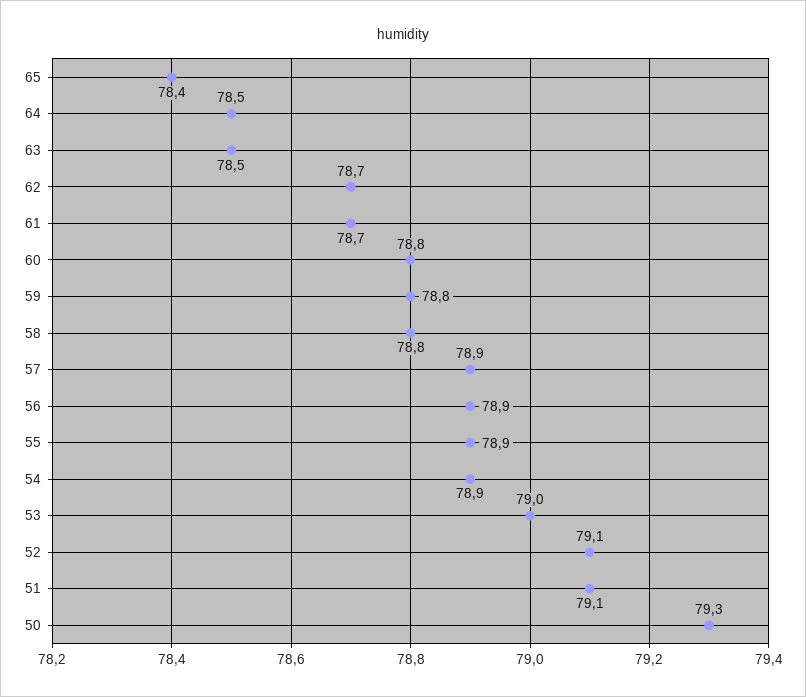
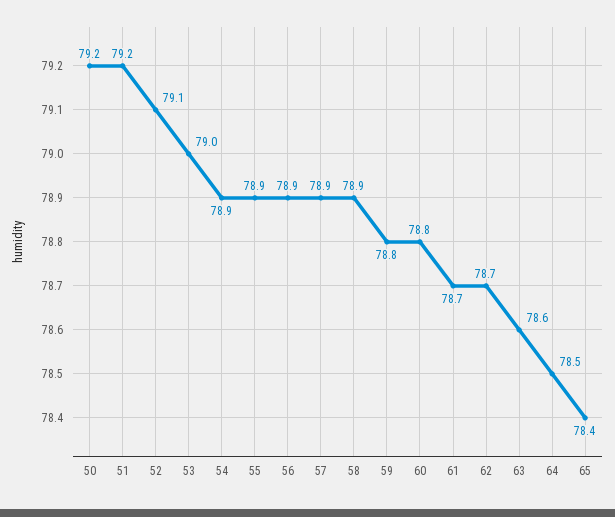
63: 78.5 -> 78.6
58: 78.8 -> 78.9
51: 79.1 -> 79.2
50: 79.3 -> 79.2

